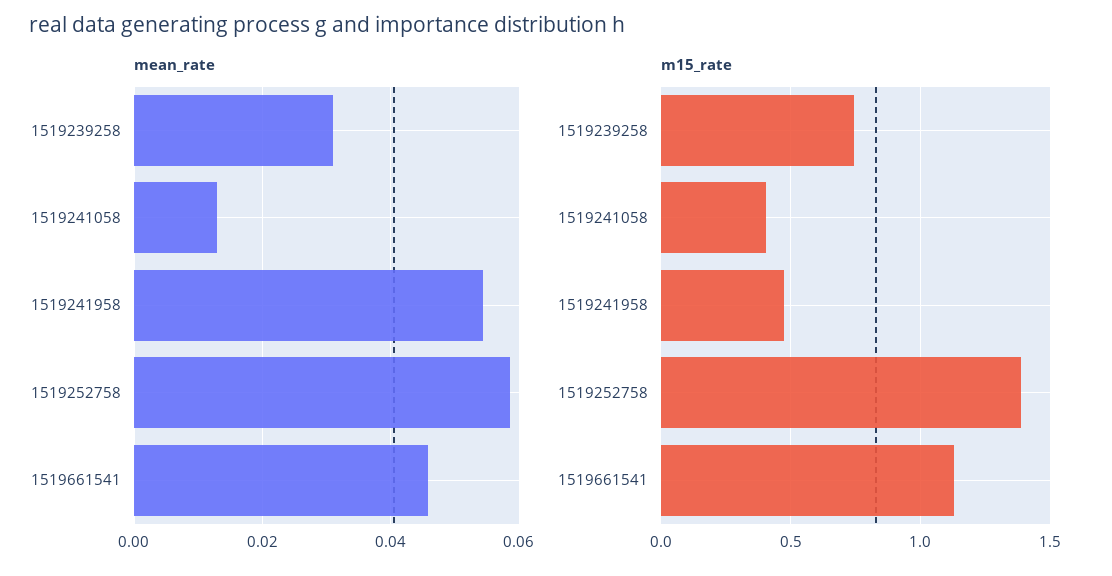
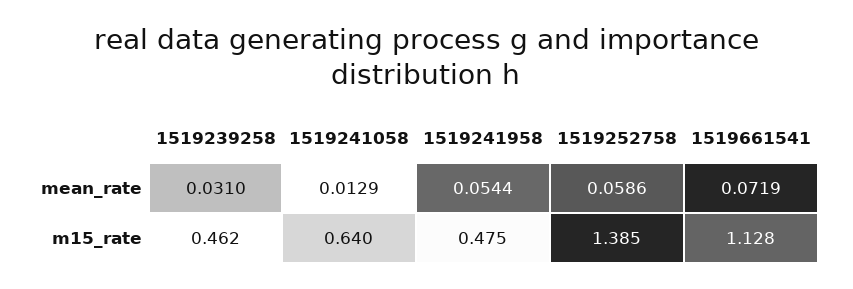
mean_rate, 1519661541: 0.046 -> 0.0719
m15_rate, 1519239258: 0.75 -> 0.462
m15_rate, 1519241058: 0.4 -> 0.64

